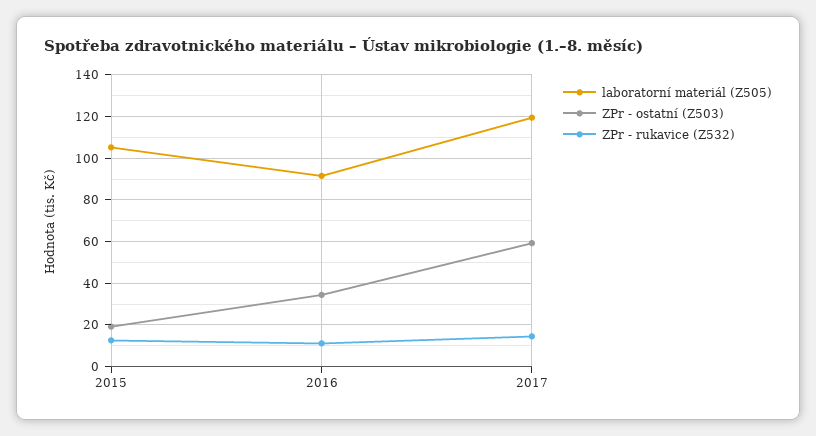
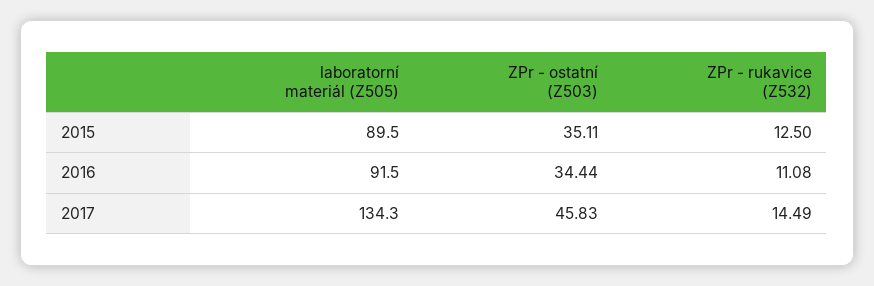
laboratorní materiál (Z505), 2015: 105 -> 89.5
ZPr - ostatní (Z503), 2015: 20 -> 35.11
laboratorní materiál (Z505), 2017: 120 -> 134.3
ZPr - ostatní (Z503), 2017: 60 -> 45.83

